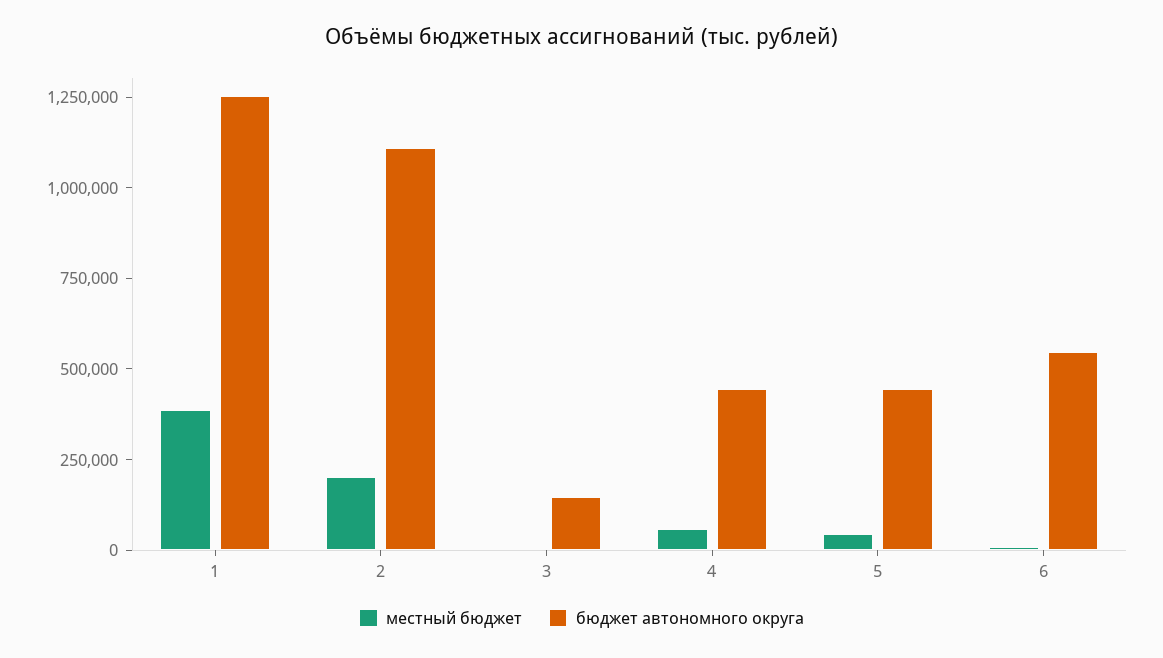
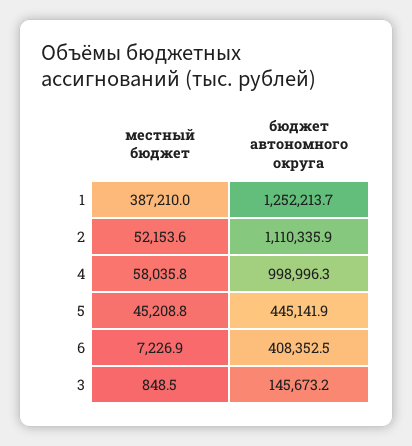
местный бюджет, 2: 200000 -> 52153.6
бюджет автономного округа, 4: 450000 -> 998996.3
бюджет автономного округа, 6: 550000 -> 408352.5

